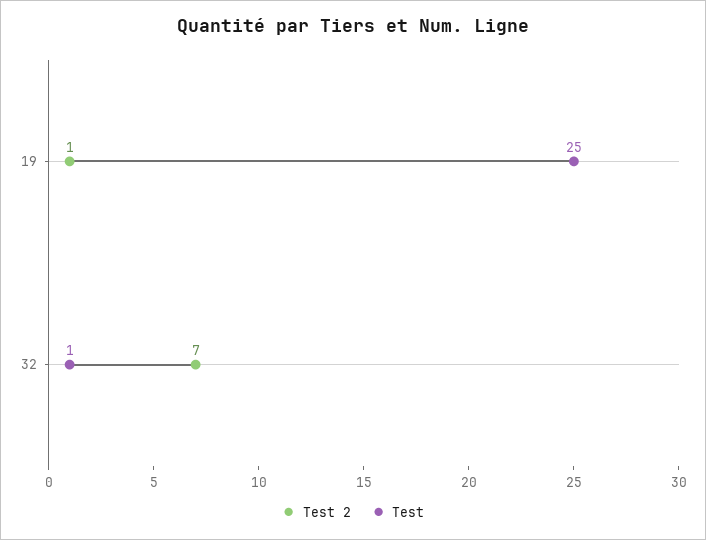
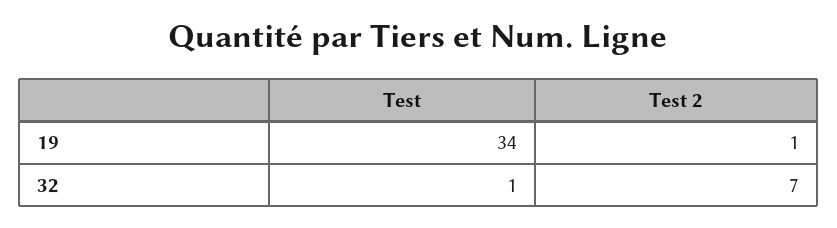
Test, 19: 25 -> 34

